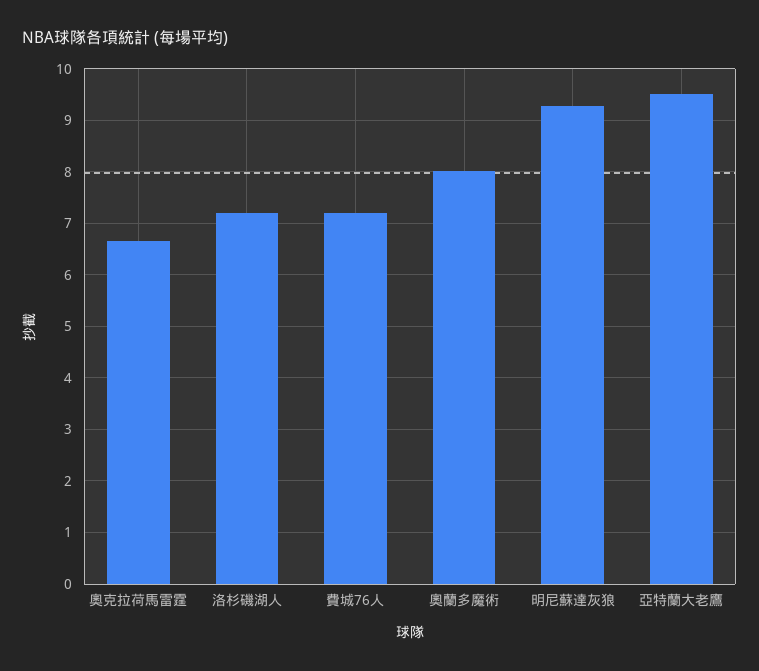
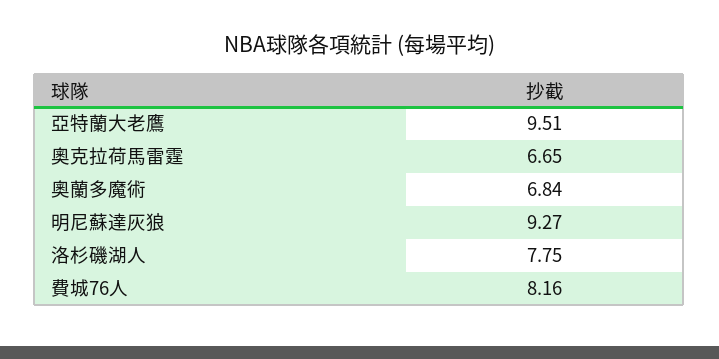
洛杉磯湖人: 7.2 -> 7.75
費城76人: 7.2 -> 8.16
奧蘭多魔術: 8 -> 6.84

